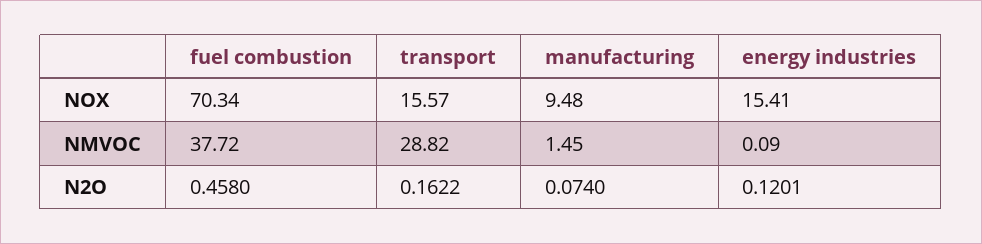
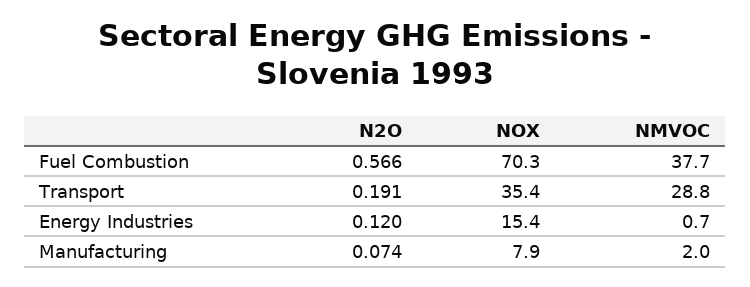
transport, NOX: 15.57 -> 35.4
manufacturing, NOX: 9.48 -> 7.9
manufacturing, NMVOC: 1.45 -> 2
energy industries, NMVOC: 0.09 -> 0.7
fuel combustion, N2O: 0.458 -> 0.566
transport, N2O: 0.1622 -> 0.191

